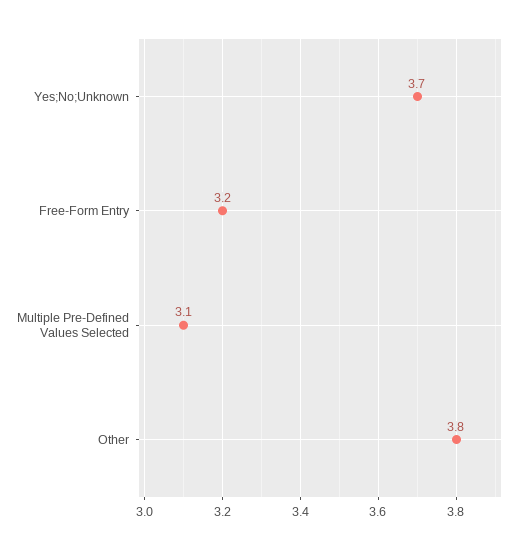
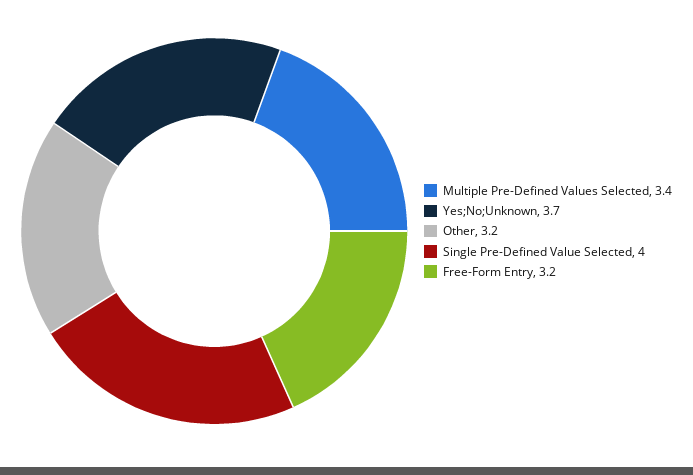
Multiple Pre-Defined Values Selected: 3.1 -> 3.4
Other: 3.8 -> 3.2
Single Pre-Defined Value Selected: none -> 4

